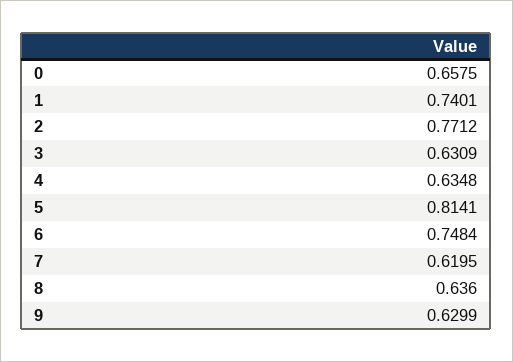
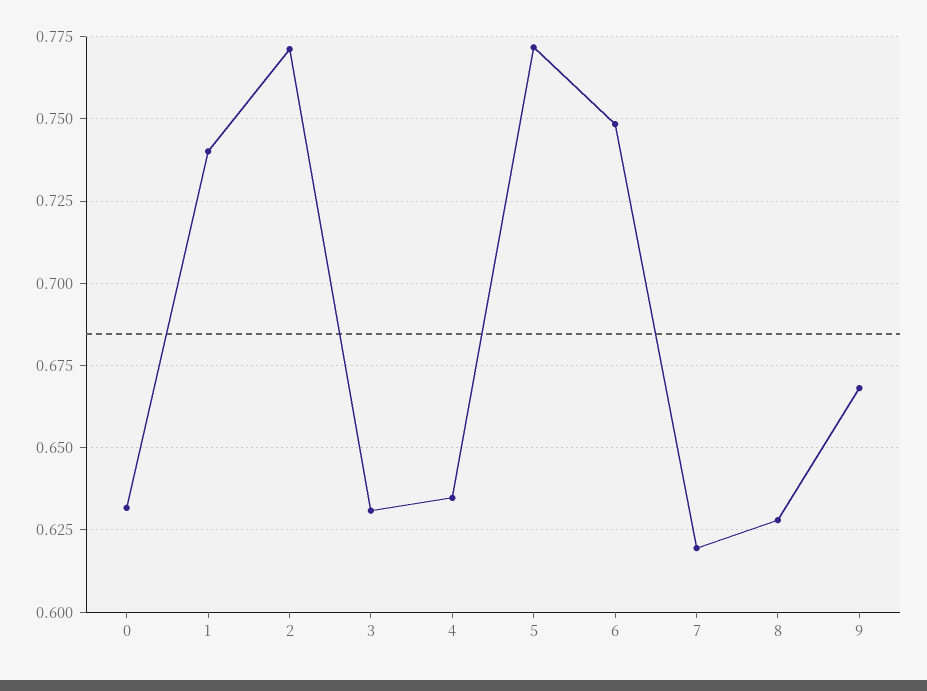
0: 0.6575 -> 0.6325
5: 0.8141 -> 0.7725
8: 0.636 -> 0.6275
9: 0.6299 -> 0.6675

